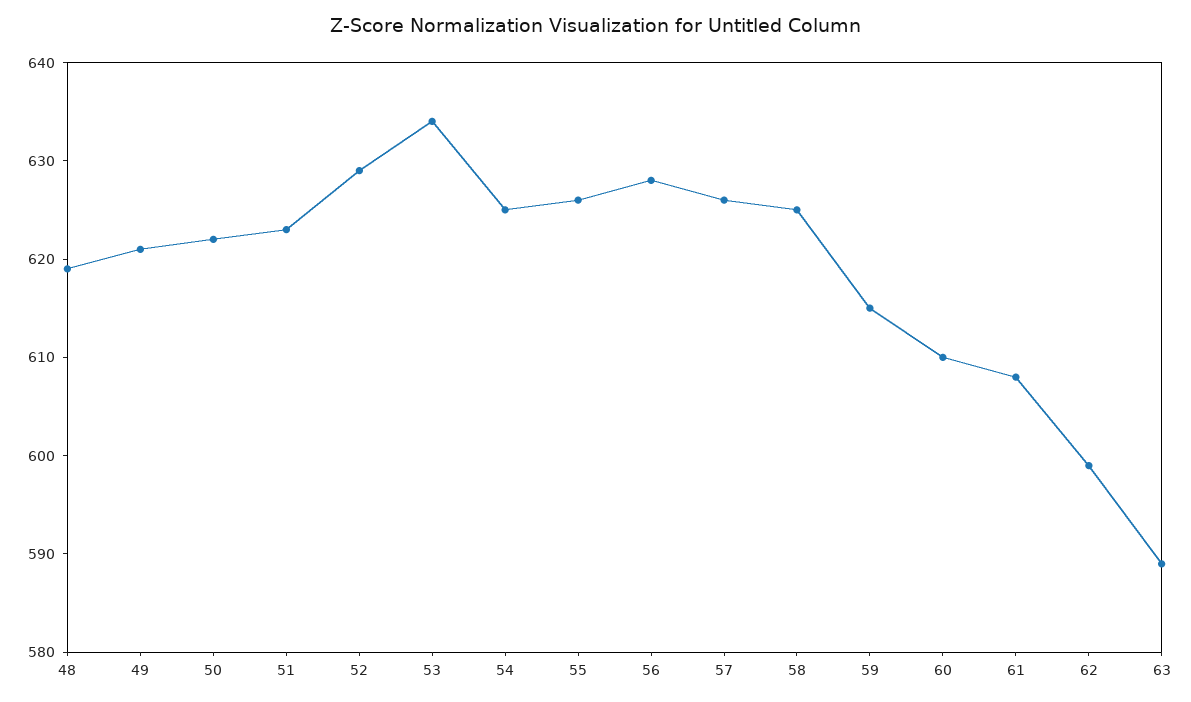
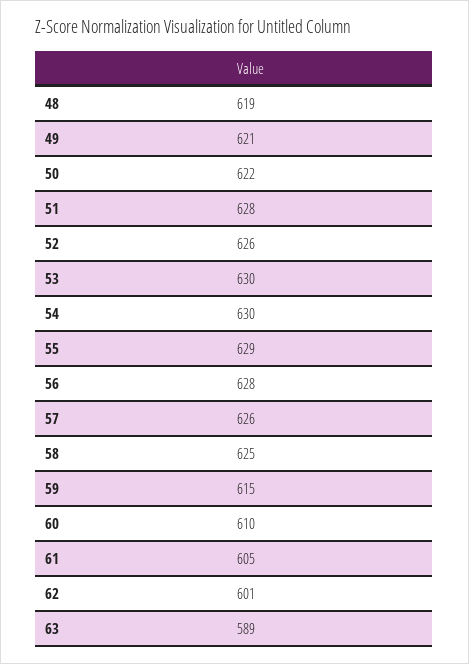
51: 623 -> 628
52: 629 -> 626
53: 634 -> 630
54: 625 -> 630
55: 626 -> 629
61: 608 -> 605
62: 599 -> 601

